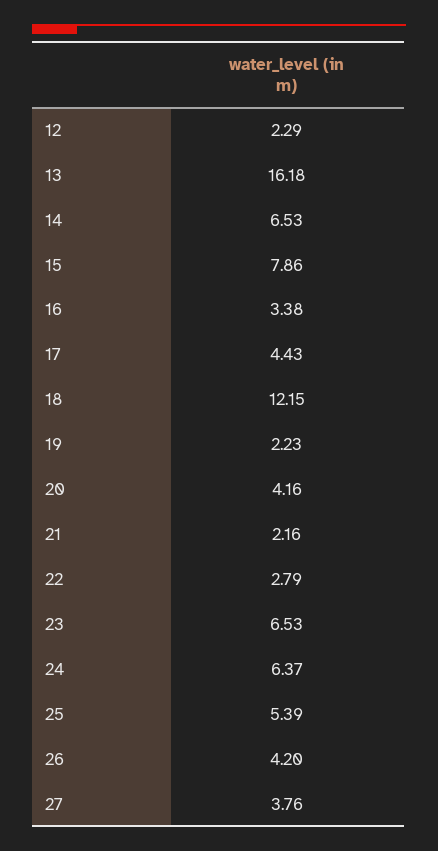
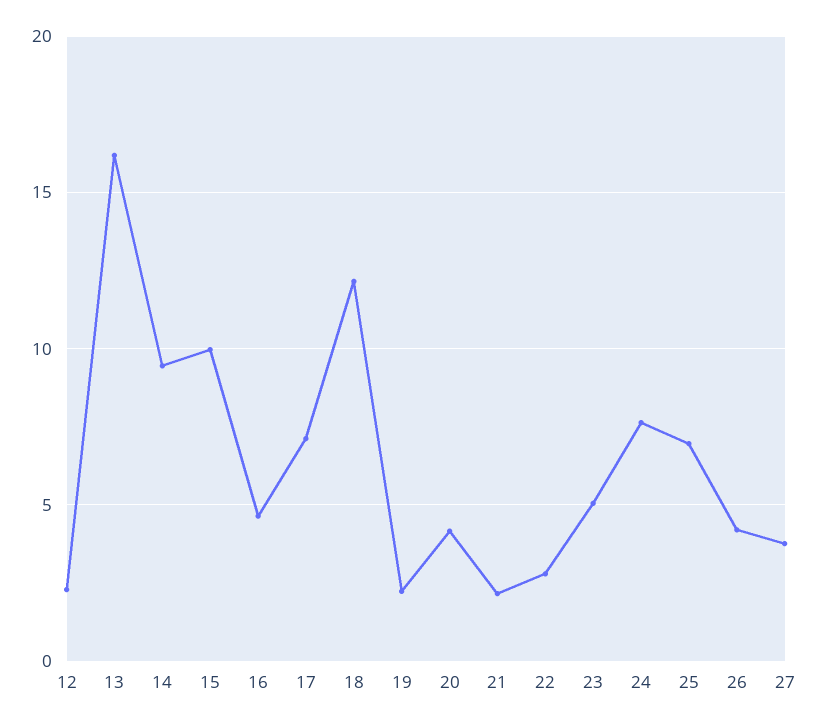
14: 6.53 -> 9.5
15: 7.86 -> 10
16: 3.38 -> 4.5
17: 4.43 -> 7
23: 6.53 -> 5
24: 6.37 -> 7.5
25: 5.39 -> 7

